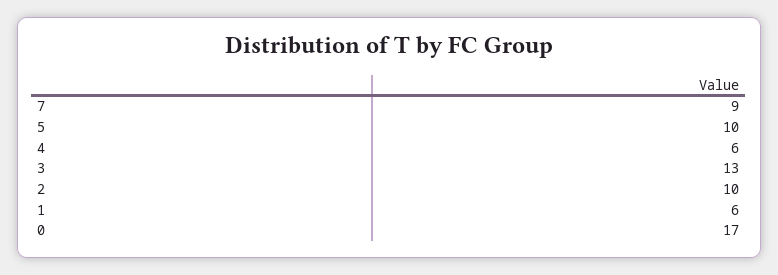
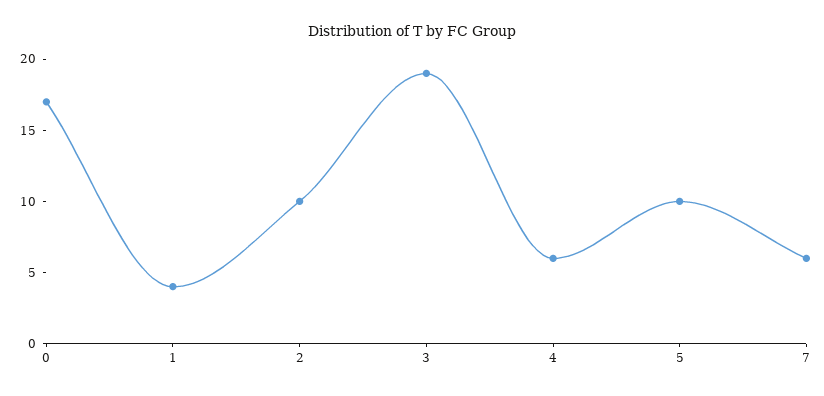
7: 9 -> 6
3: 13 -> 19
1: 6 -> 4

